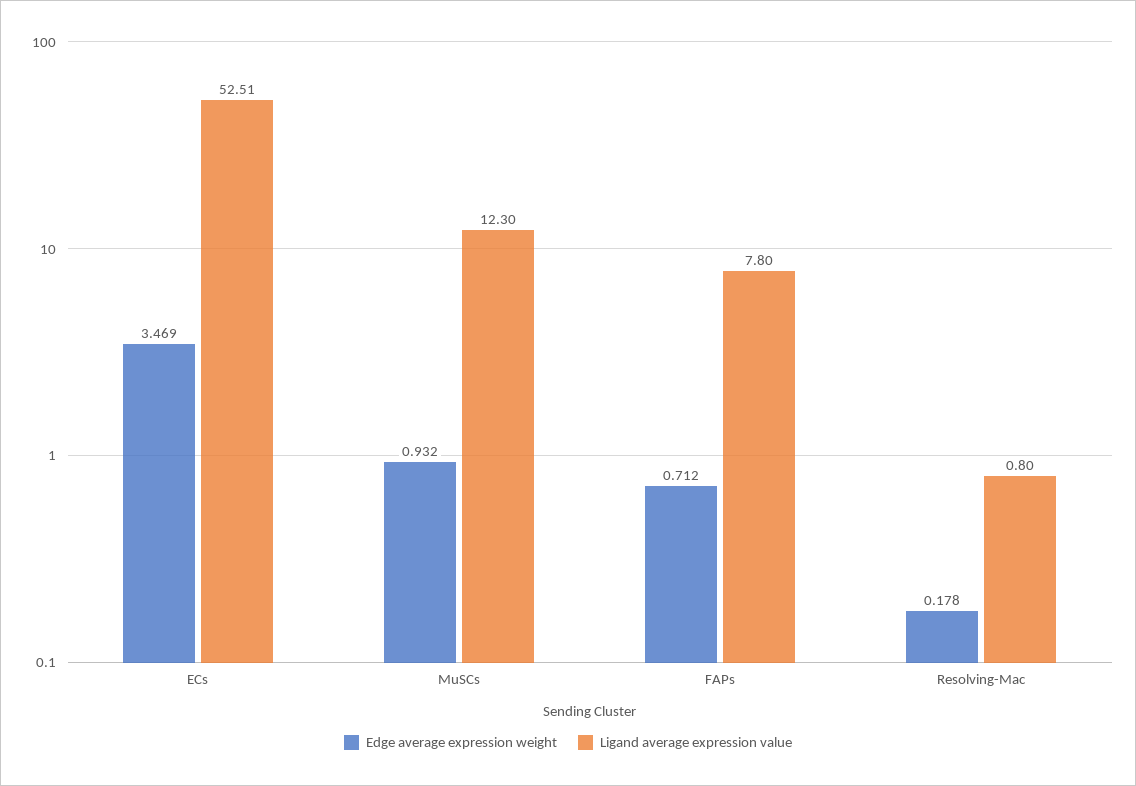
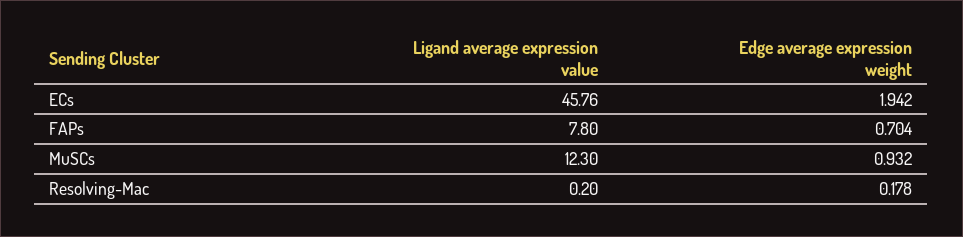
Edge average expression weight, ECs: 3.469 -> 1.942
Ligand average expression value, ECs: 52.51 -> 45.76
Edge average expression weight, FAPs: 0.712 -> 0.704
Ligand average expression value, Resolving-Mac: 0.8 -> 0.2

